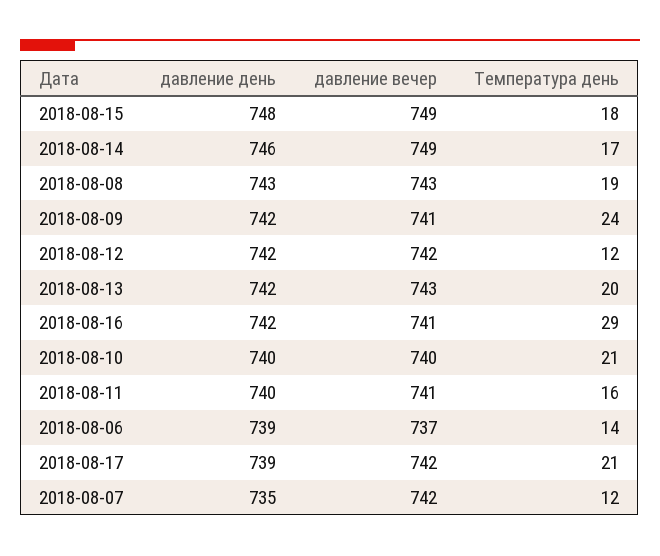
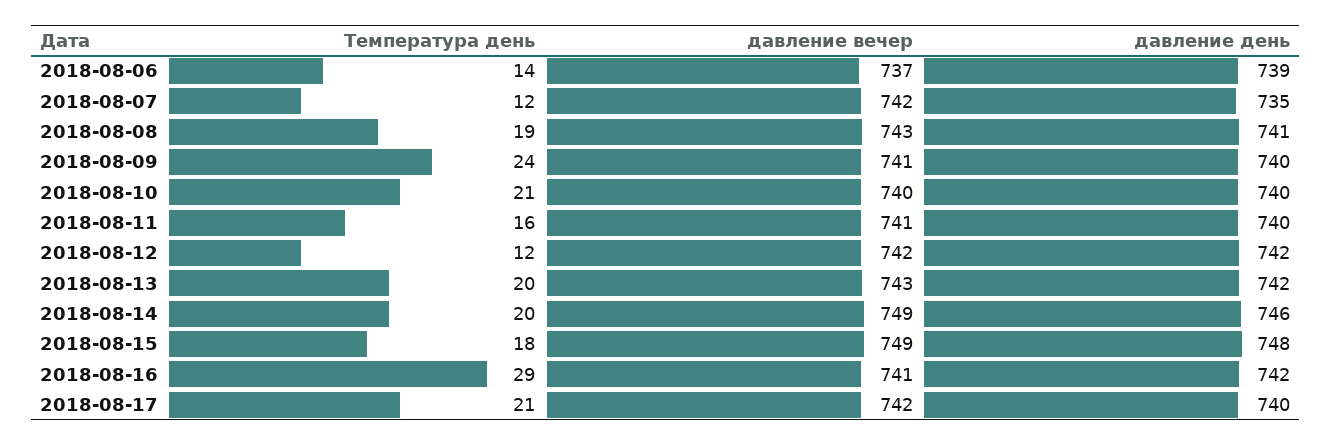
Температура день, 2018-08-14: 17 -> 20
давление день, 2018-08-08: 743 -> 741
давление день, 2018-08-09: 742 -> 740
давление день, 2018-08-17: 739 -> 740

